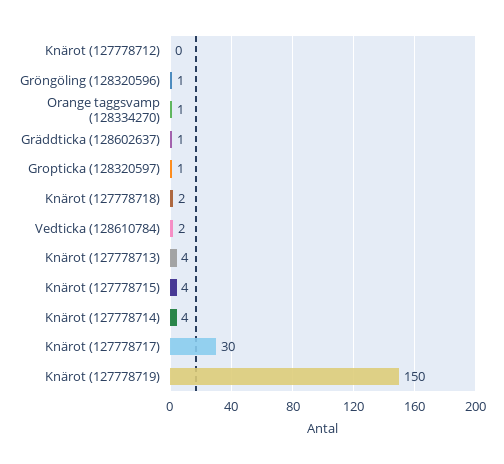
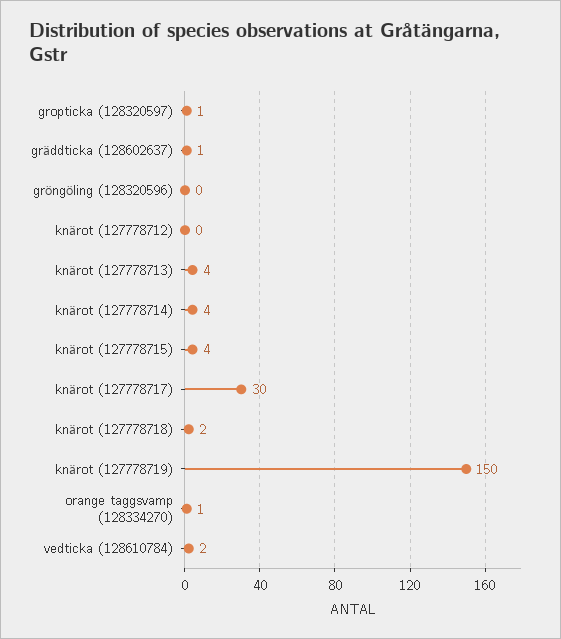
Gröngöling (128320596): 1 -> 0

